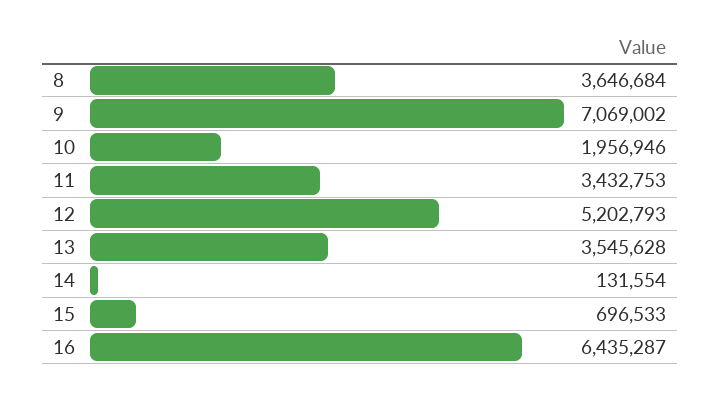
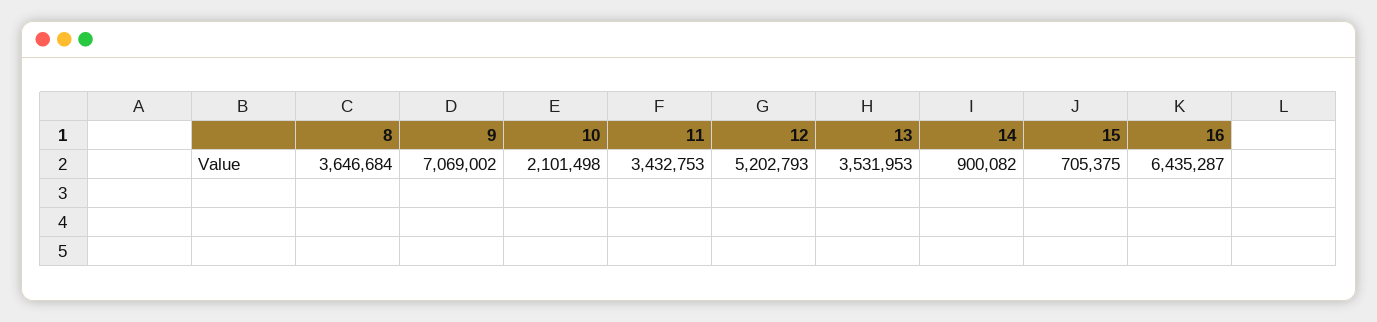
10: 1956946 -> 2101498
13: 3545628 -> 3531953
14: 131554 -> 900082
15: 696533 -> 705375

